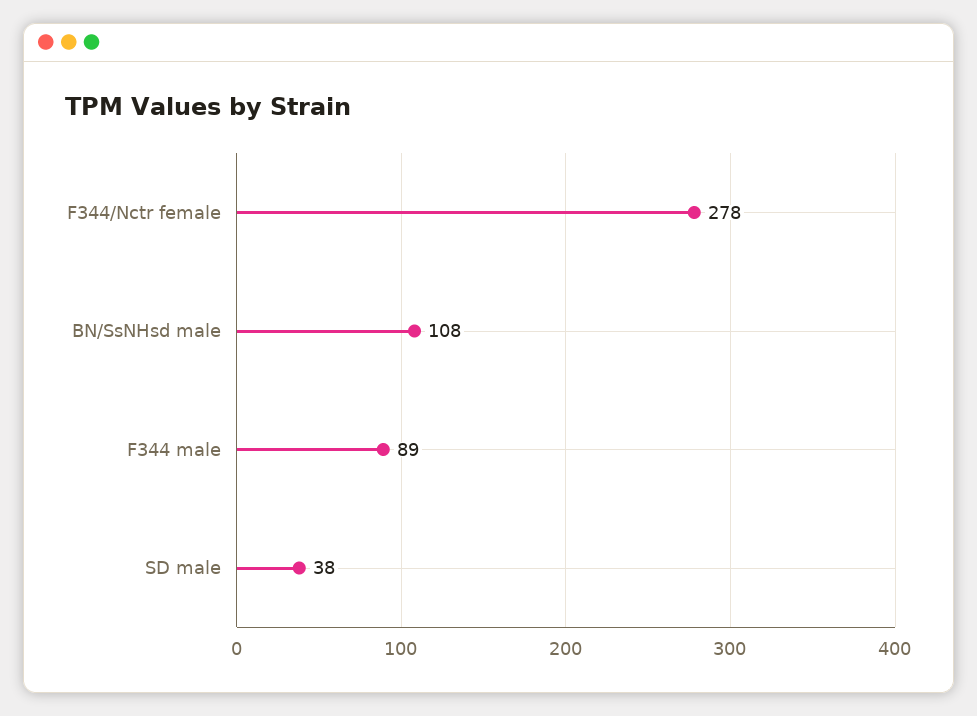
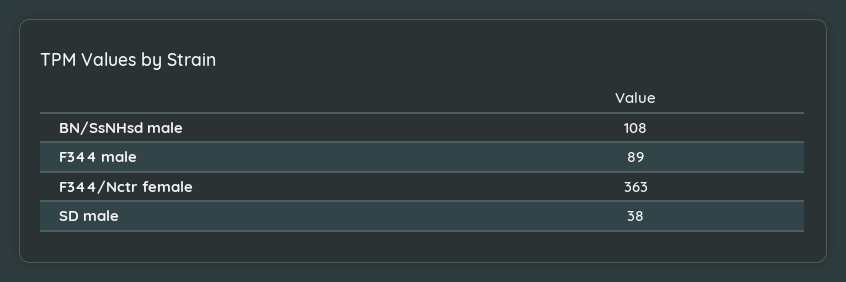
F344/Nctr female: 278 -> 363

